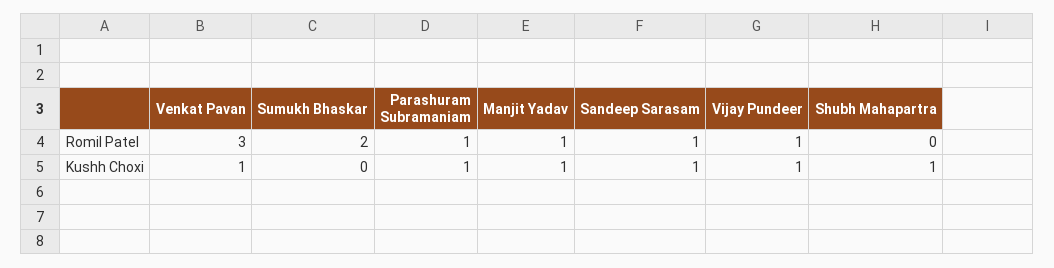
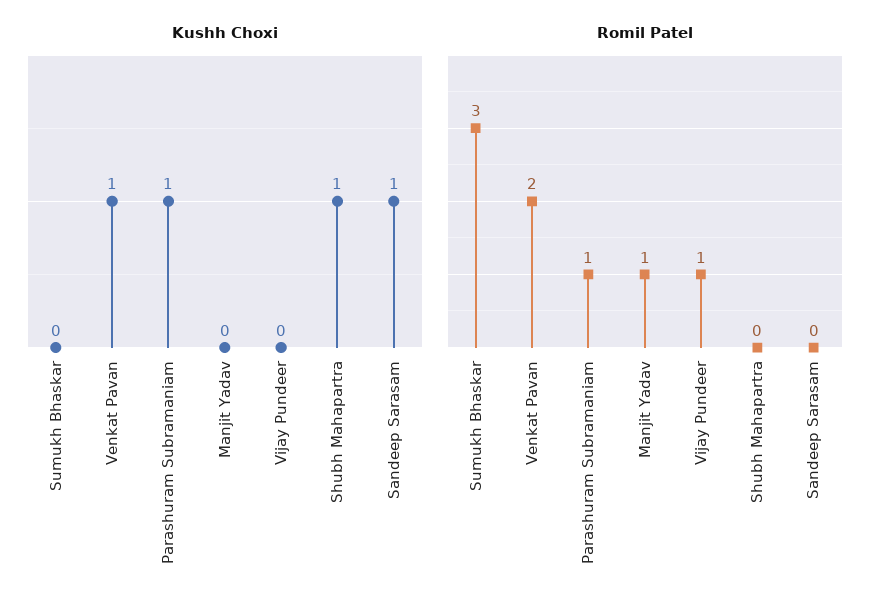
Romil Patel, Venkat Pavan: 3 -> 2
Romil Patel, Sumukh Bhaskar: 2 -> 3
Romil Patel, Sandeep Sarasam: 1 -> 0
Kushh Choxi, Manjit Yadav: 1 -> 0
Kushh Choxi, Vijay Pundeer: 1 -> 0

